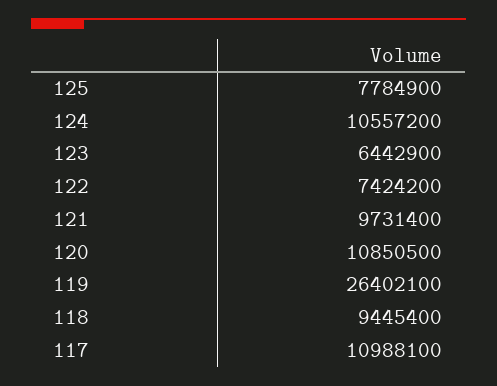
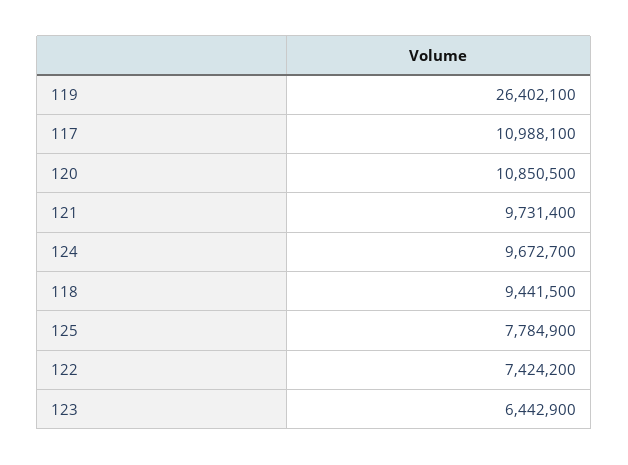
124: 10557200 -> 9672700
118: 9445400 -> 9441500

